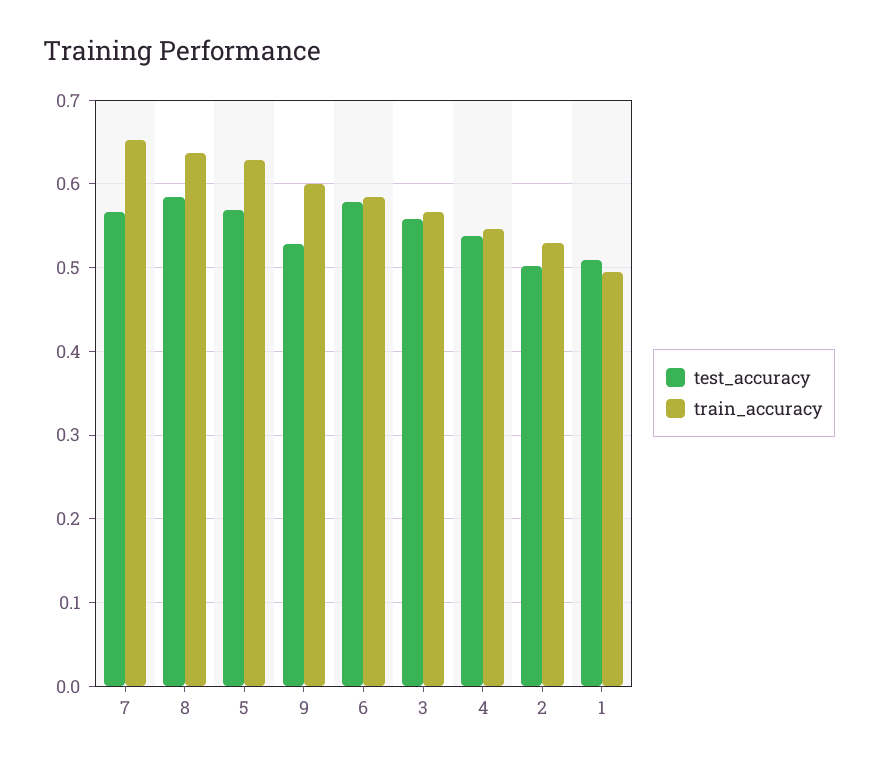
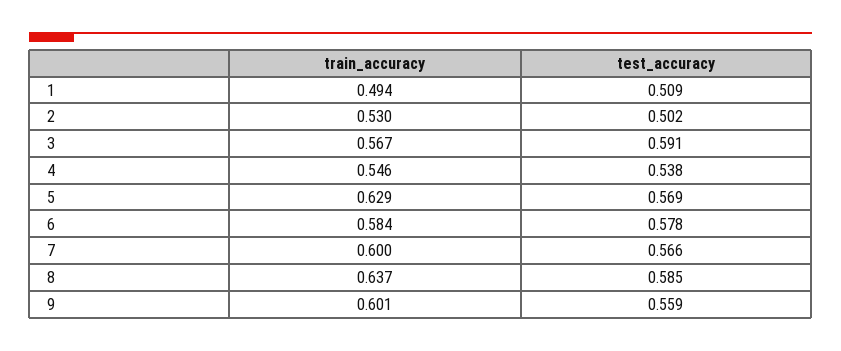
train_accuracy, 7: 0.65 -> 0.6
test_accuracy, 9: 0.53 -> 0.559
test_accuracy, 3: 0.56 -> 0.591

